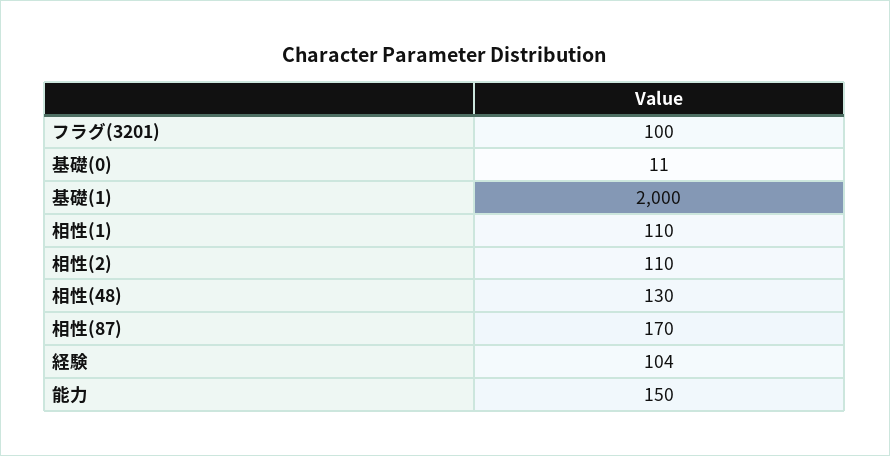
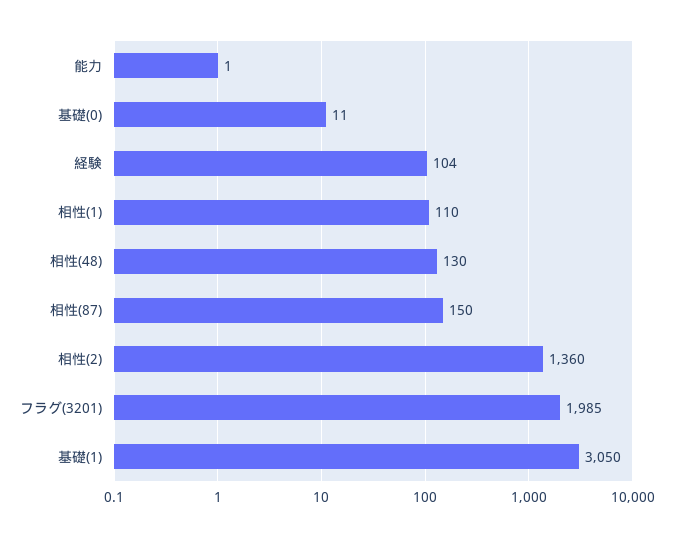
フラグ(3201): 100 -> 1985
基礎(1): 2000 -> 3050
相性(2): 110 -> 1360
相性(87): 170 -> 150
能力: 150 -> 1

